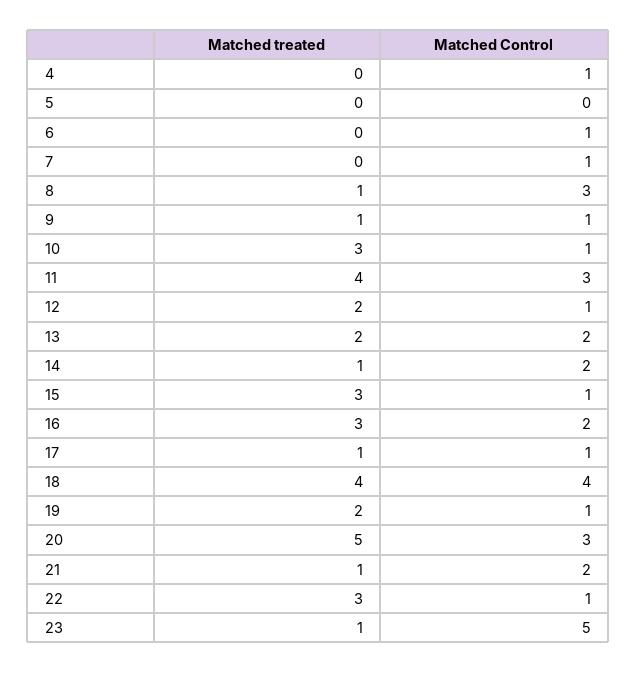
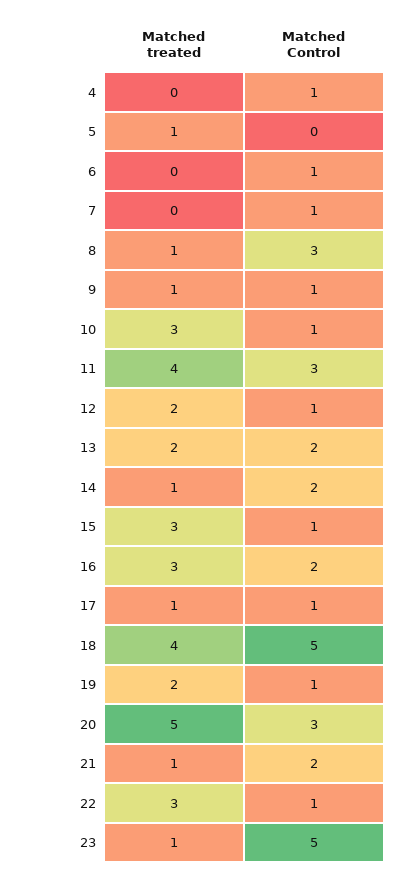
Matched treated, 5: 0 -> 1
Matched Control, 18: 4 -> 5

